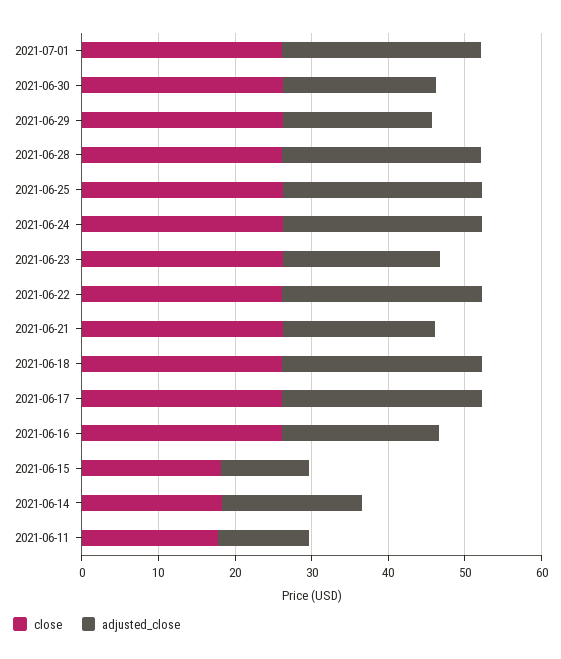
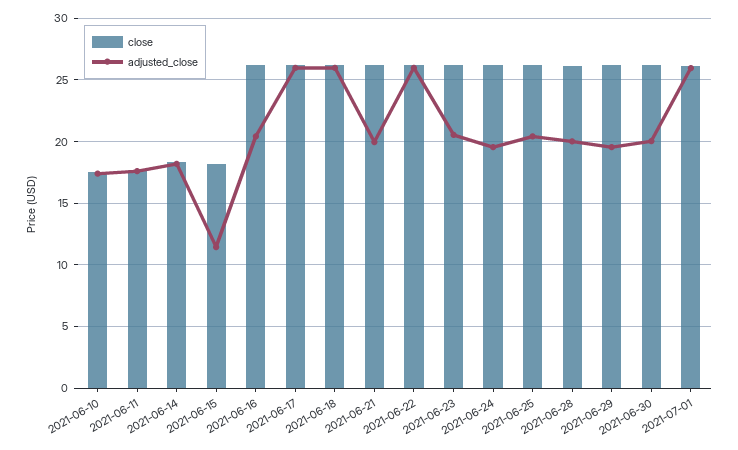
adjusted_close, 2021-06-28: 26 -> 20
adjusted_close, 2021-06-25: 26 -> 20.5
adjusted_close, 2021-06-24: 26 -> 19.5
adjusted_close, 2021-06-11: 12 -> 17.5
close, 2021-06-10: none -> 17.5
adjusted_close, 2021-06-10: none -> 17.5

